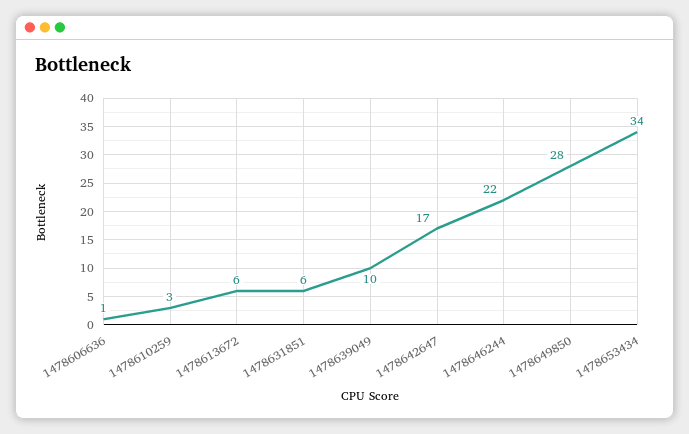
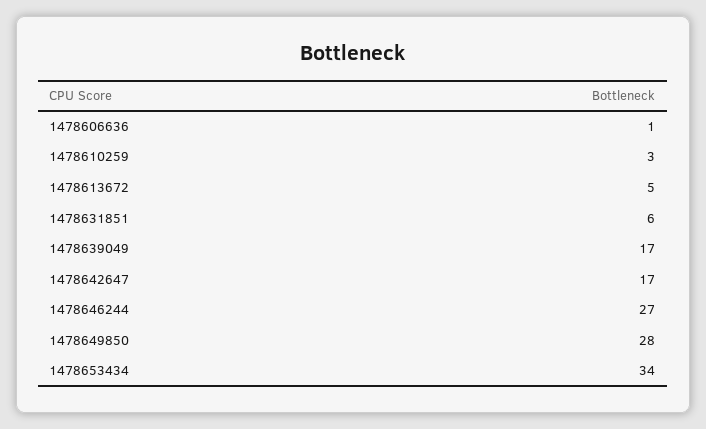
1478613672: 6 -> 5
1478639049: 10 -> 17
1478646244: 22 -> 27

